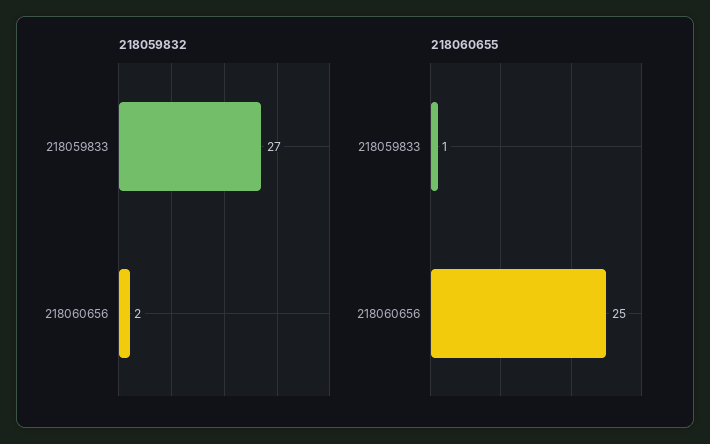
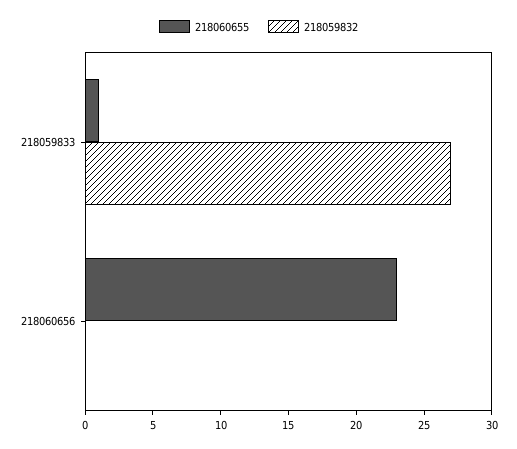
218059832, 218060656: 2 -> 0
218060655, 218060656: 25 -> 23

